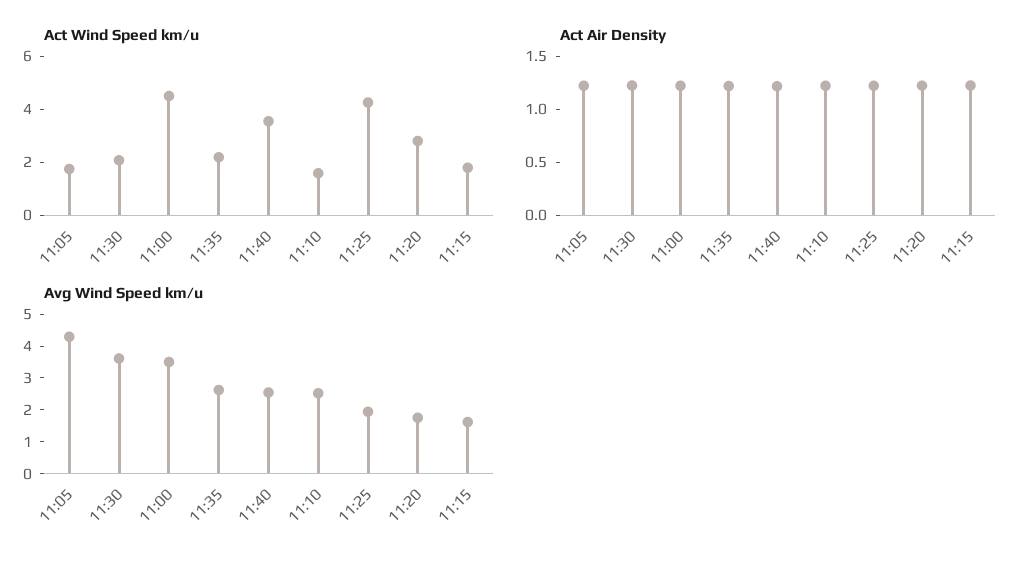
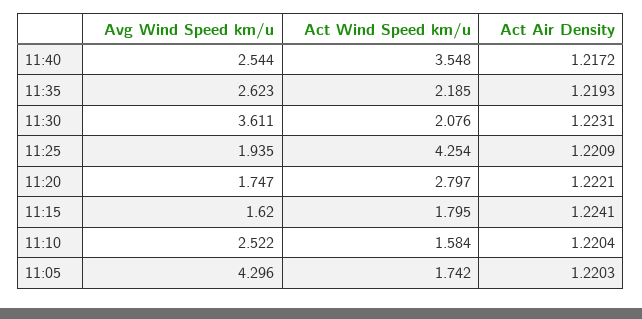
Act Wind Speed km/u, 11:00: 4.5 -> none
Act Air Density, 11:00: 1.2 -> none
Avg Wind Speed km/u, 11:00: 3.5 -> none

